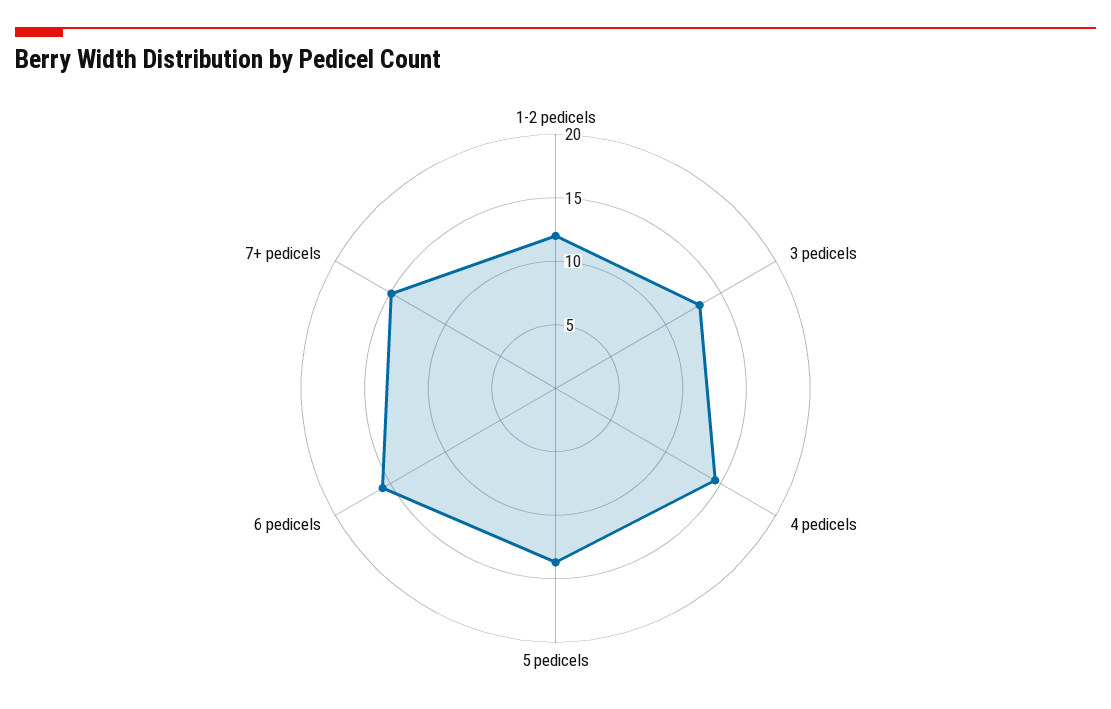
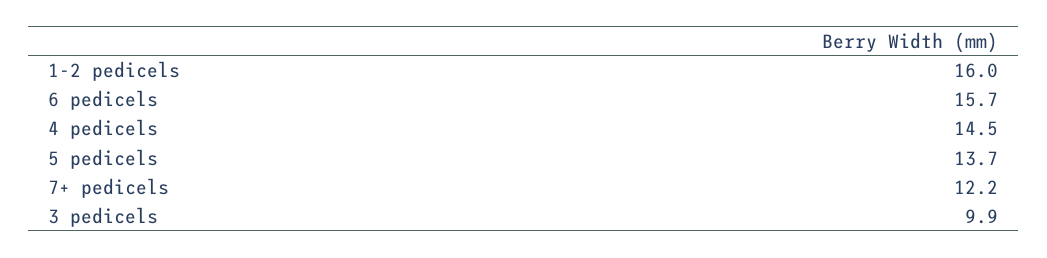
1-2 pedicels: 12 -> 16
3 pedicels: 13 -> 9.9
7+ pedicels: 15 -> 12.2

